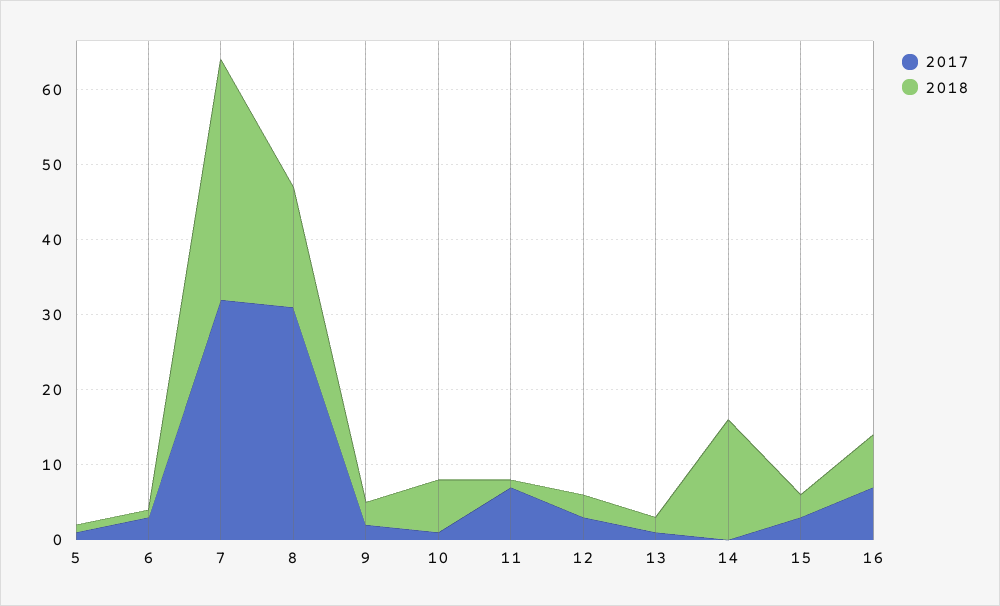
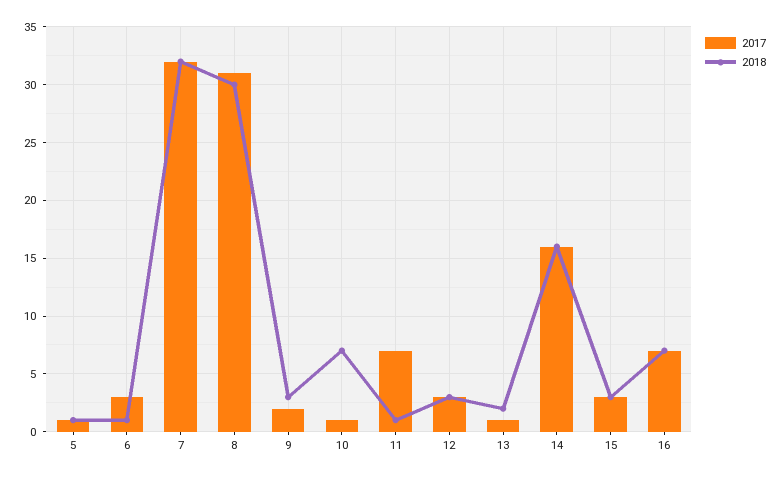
2018, 8: 15 -> 30
2017, 14: 0 -> 16

